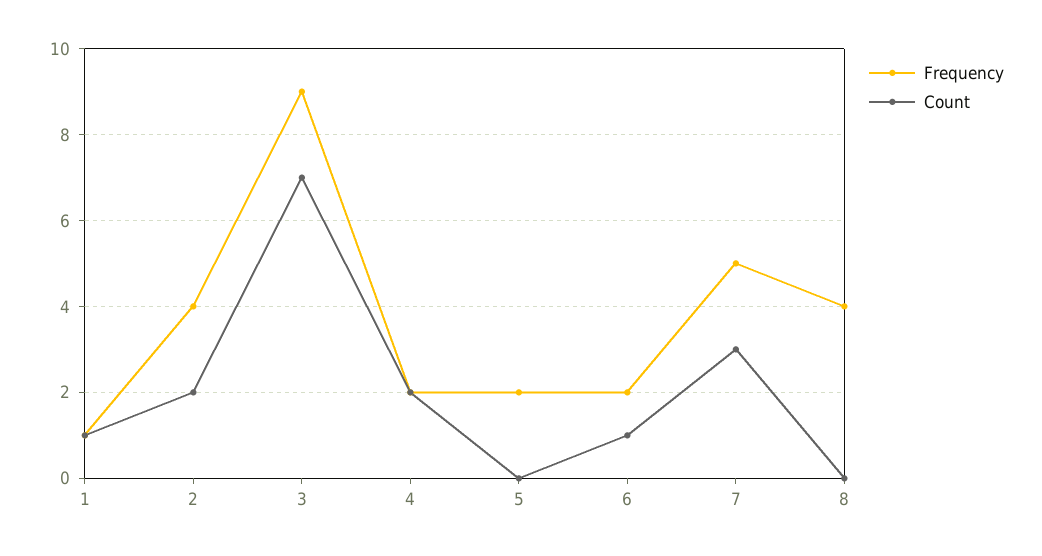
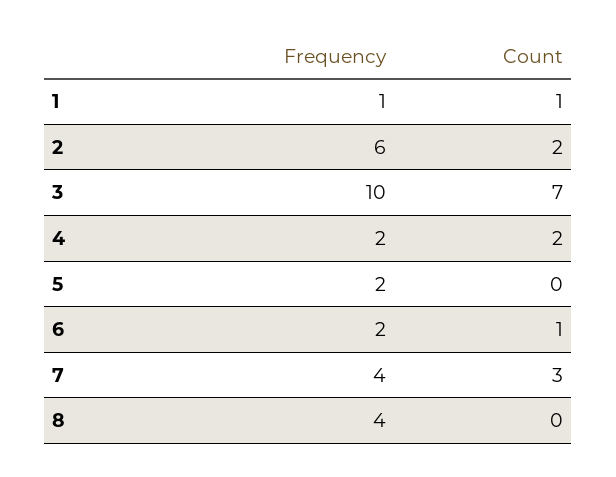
Frequency, 2: 4 -> 6
Frequency, 3: 9 -> 10
Frequency, 7: 5 -> 4

